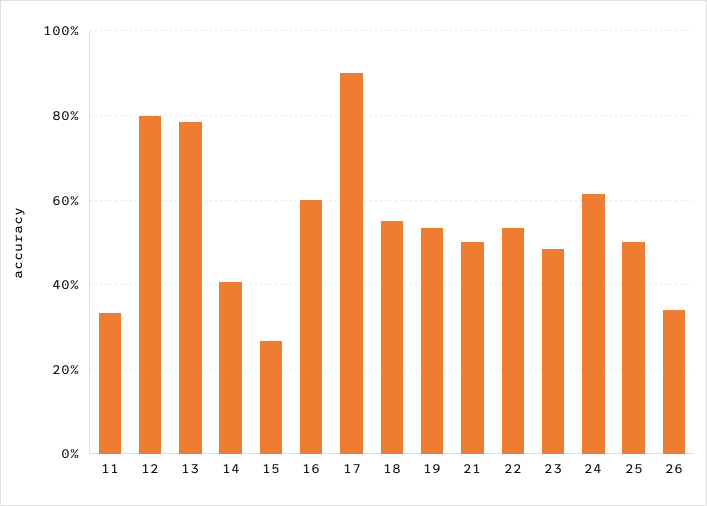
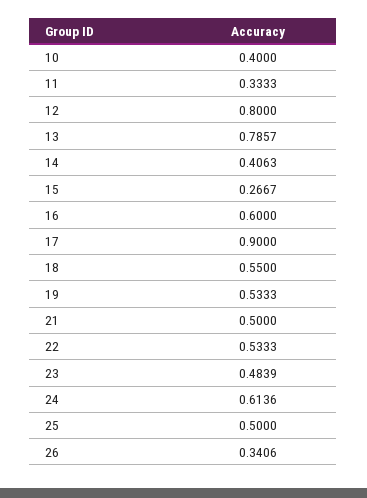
10: none -> 0.4

